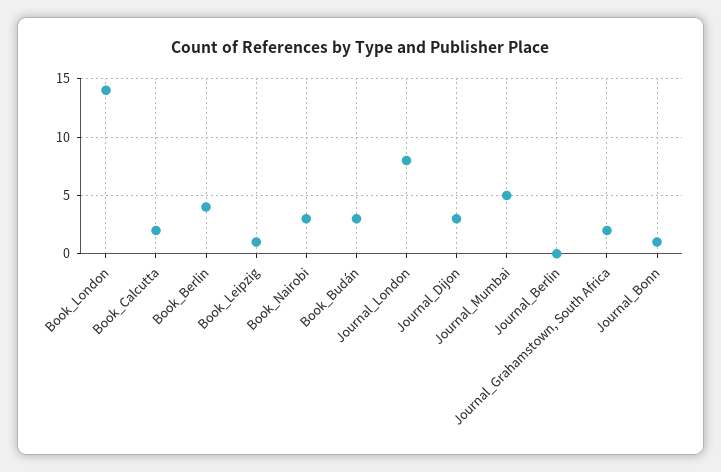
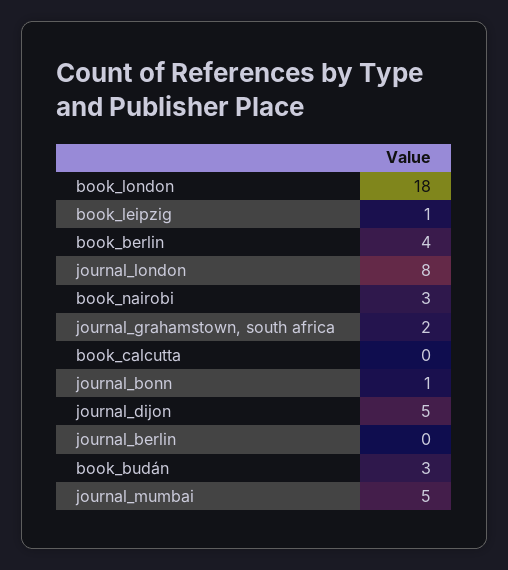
Book_London: 14 -> 18
Book_Calcutta: 2 -> 0
Journal_Dijon: 3 -> 5

